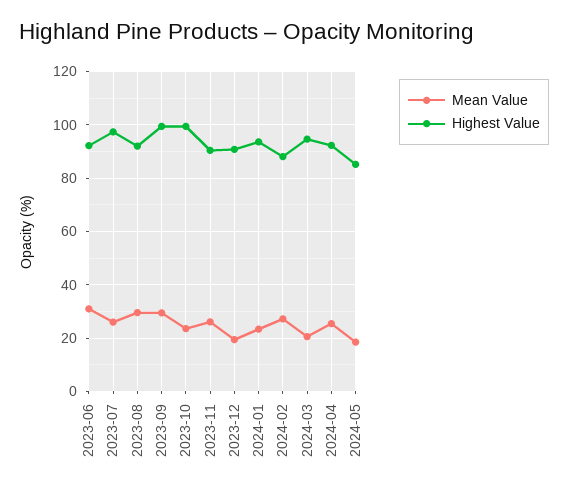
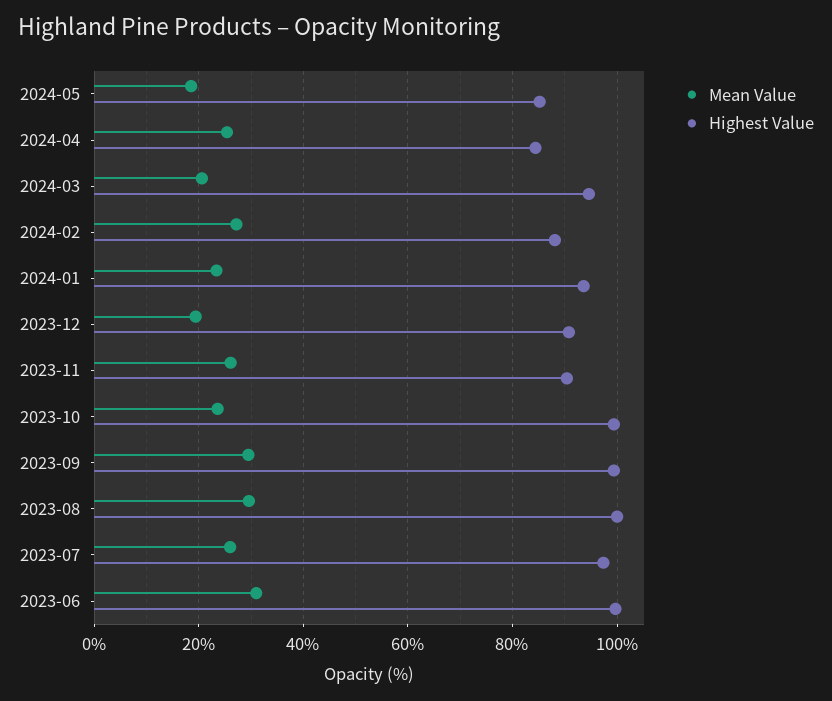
Highest Value, 2023-06: 92.5 -> 100
Highest Value, 2023-08: 92.5 -> 100
Highest Value, 2024-04: 92.5 -> 84

